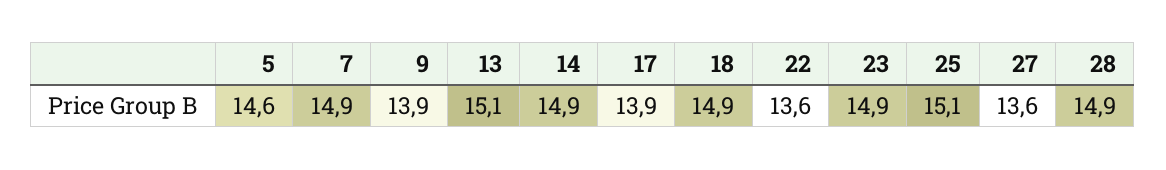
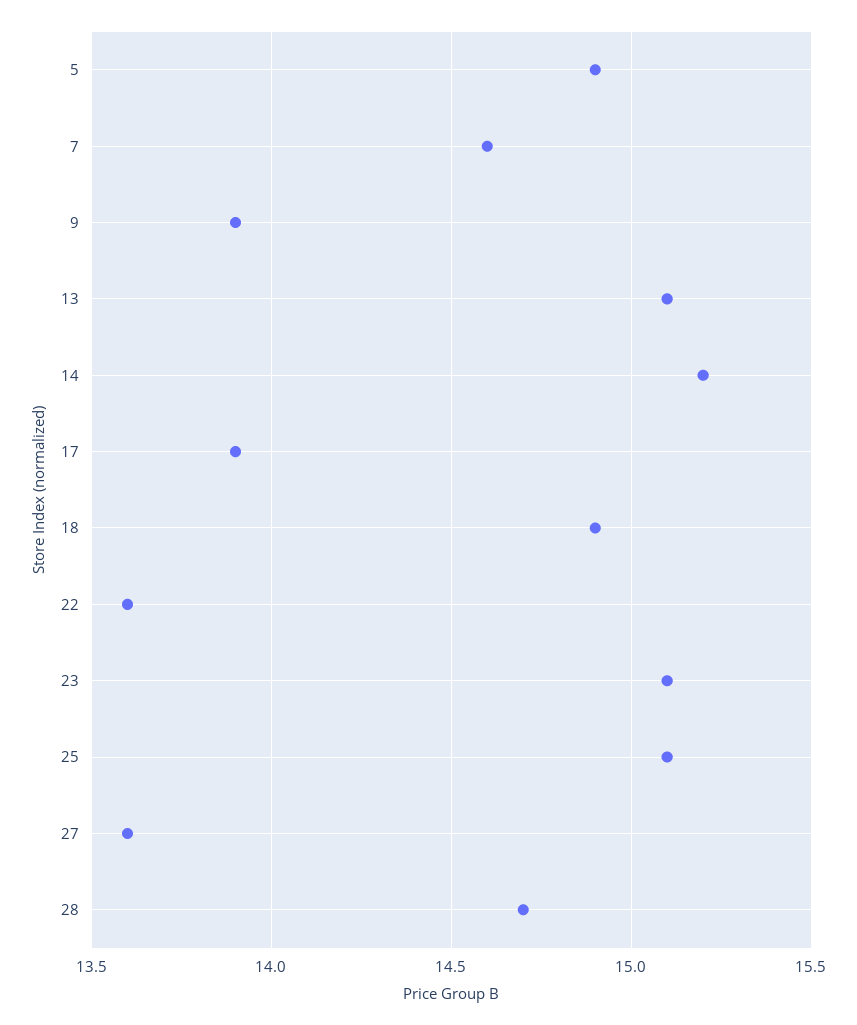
5: 14.6 -> 14.9
7: 14.9 -> 14.6
14: 14.9 -> 15.2
23: 14.9 -> 15.1
28: 14.9 -> 14.7

